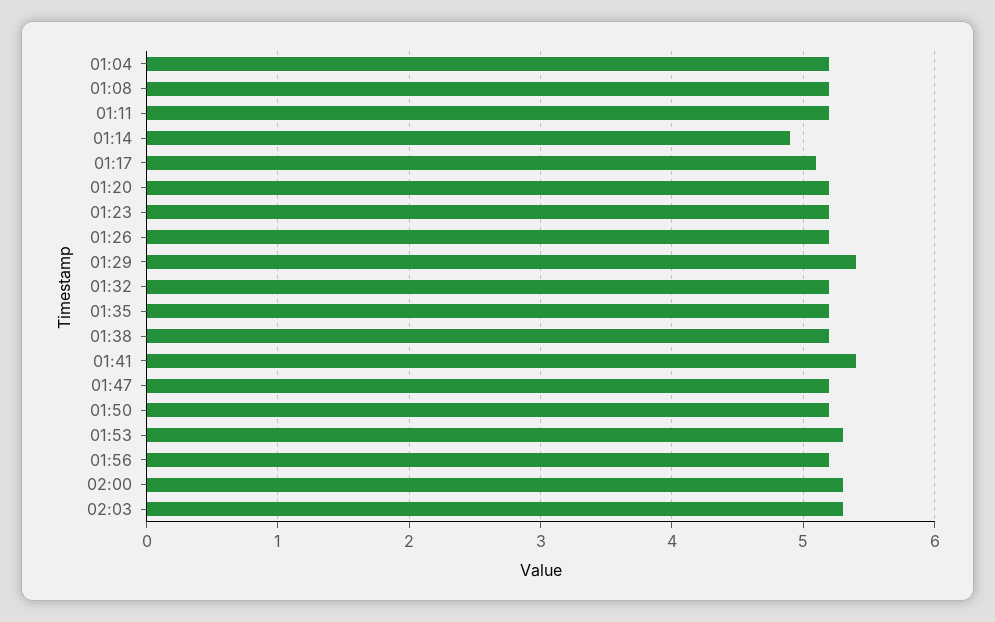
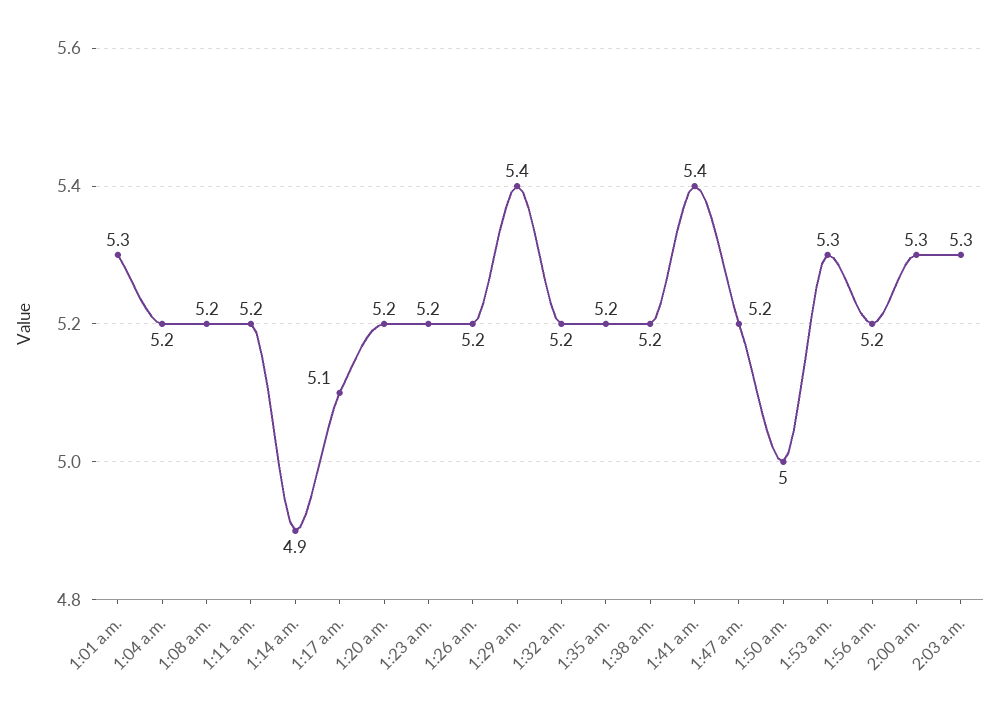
01:50: 5.2 -> 5
1:01 a.m.: none -> 5.3

